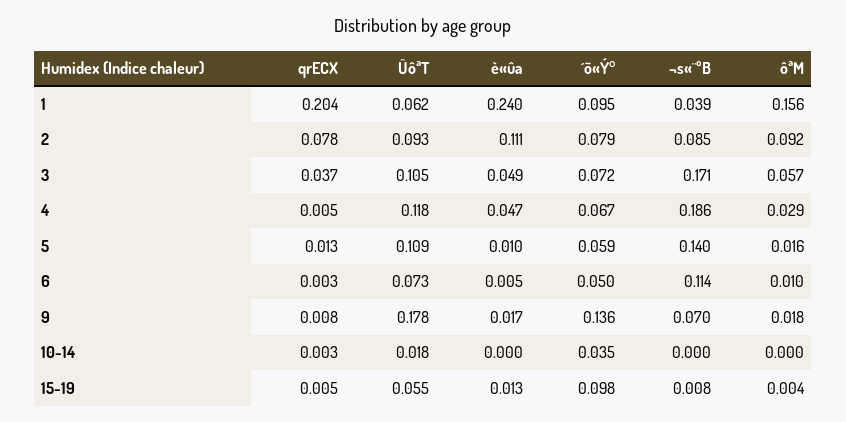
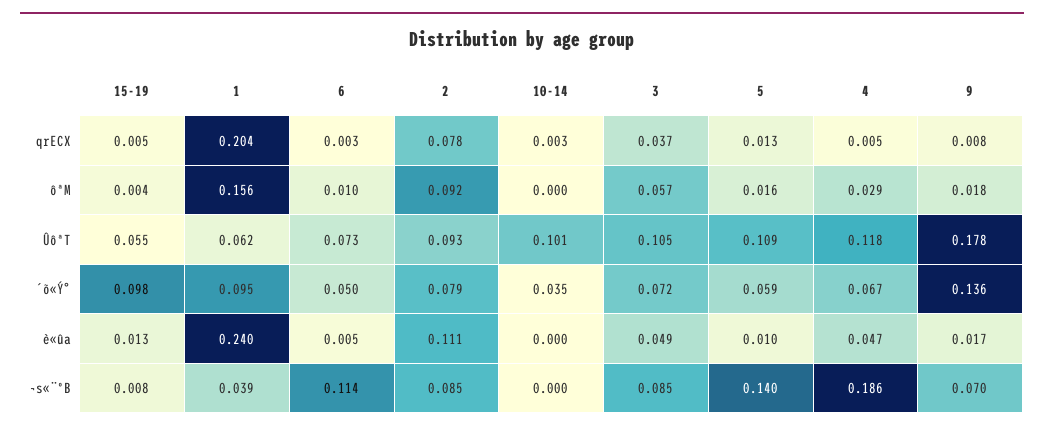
¬s«¨ºB, 3: 0.171 -> 0.085
ÛôªT, 10-14: 0.018 -> 0.101

